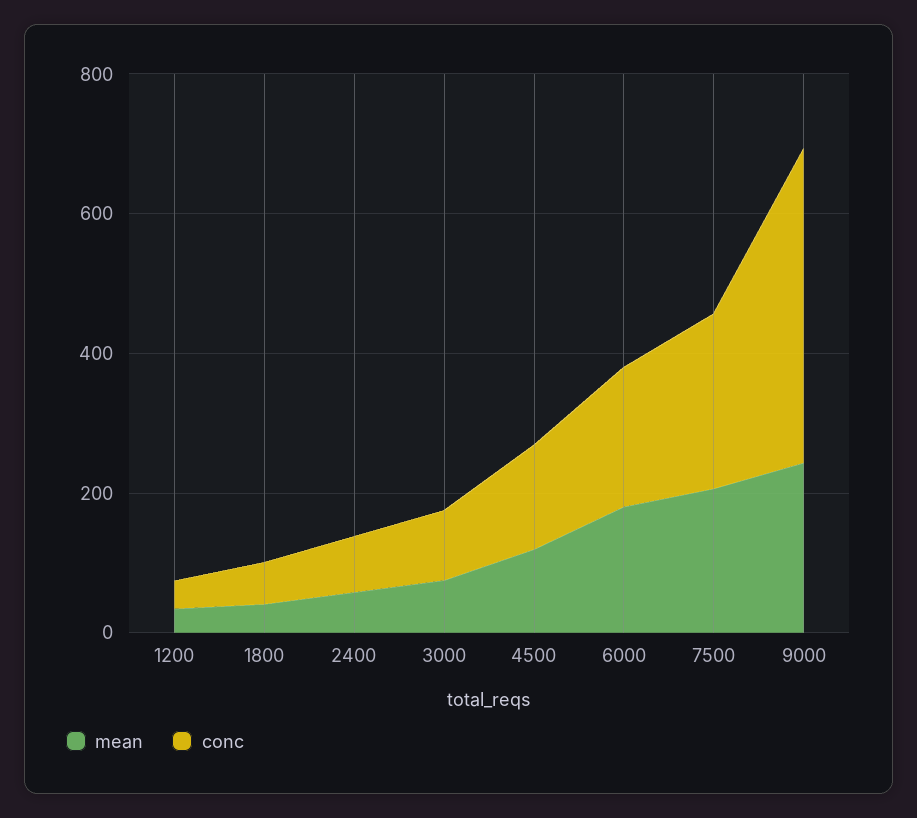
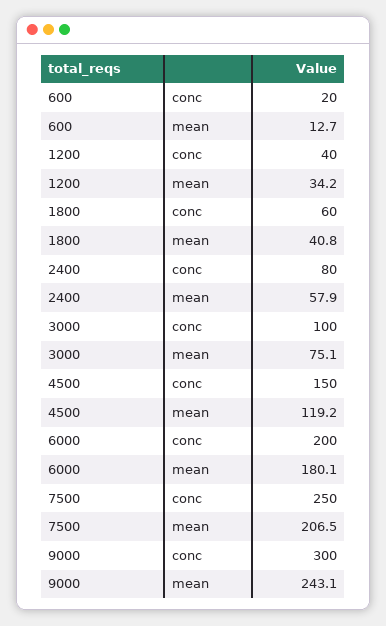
conc, 9000: 450 -> 300
conc, 600: none -> 20
mean, 600: none -> 12.7

